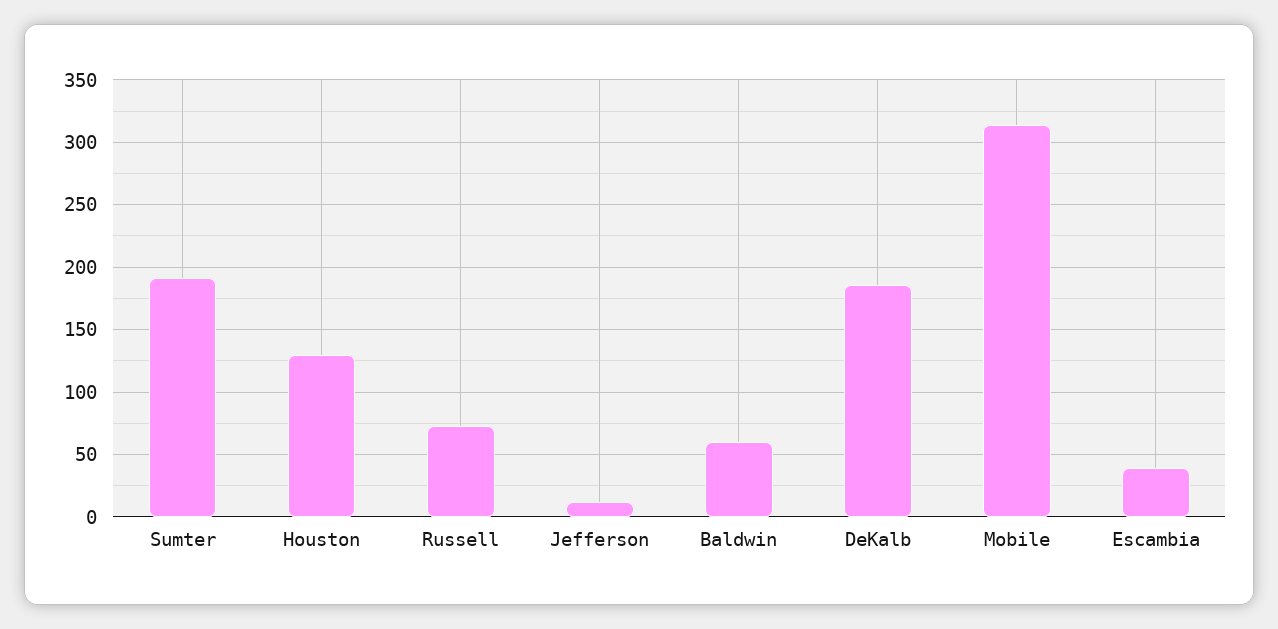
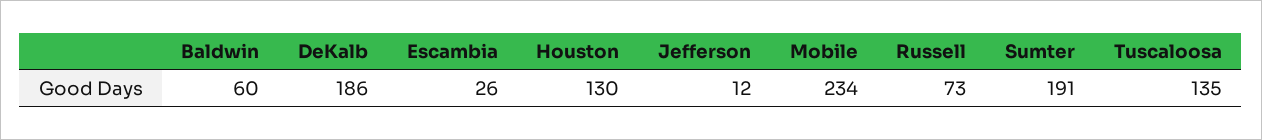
Mobile: 315 -> 234
Escambia: 40 -> 26
Tuscaloosa: none -> 135

